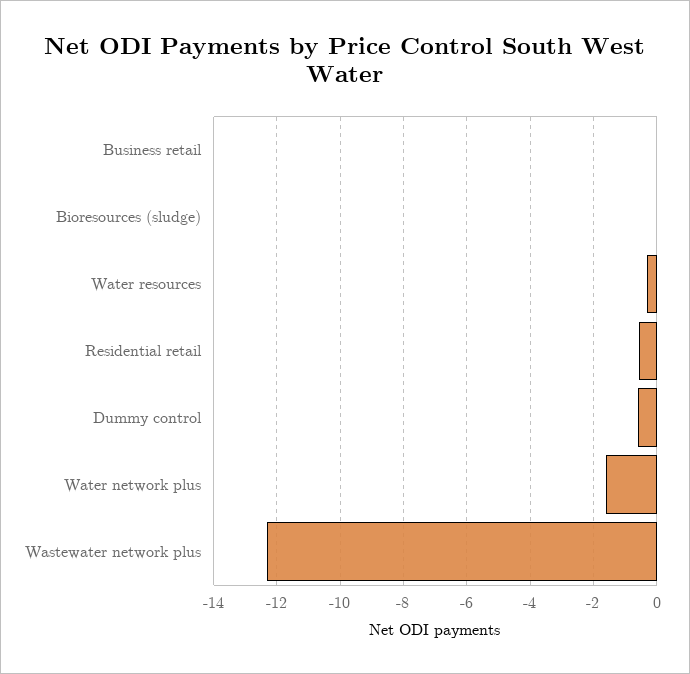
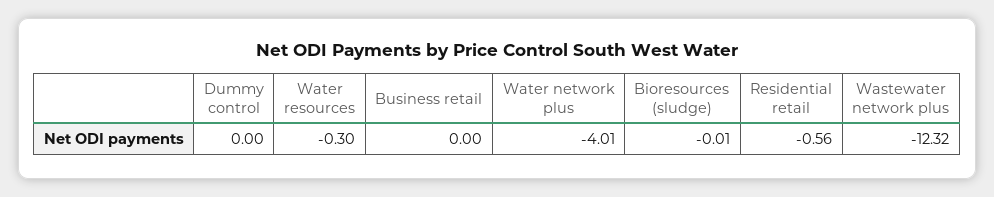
Dummy control: -0.6 -> 0
Water network plus: -1.6 -> -4.01

